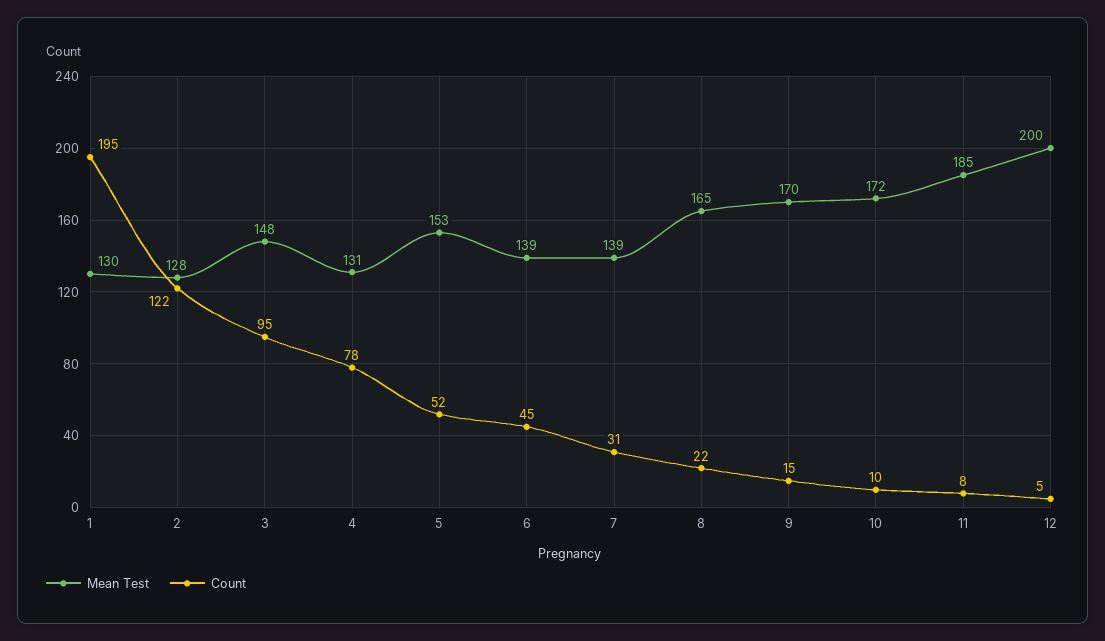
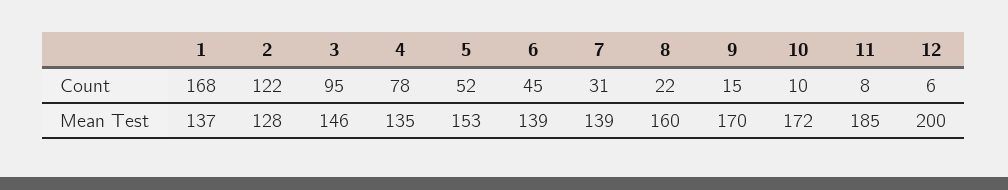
Mean Test, 1: 130 -> 137
Count, 1: 195 -> 168
Mean Test, 3: 148 -> 146
Mean Test, 4: 131 -> 135
Mean Test, 8: 165 -> 160
Count, 12: 5 -> 6

